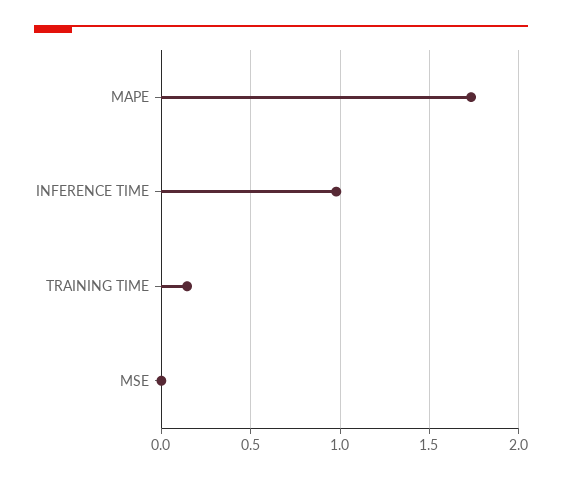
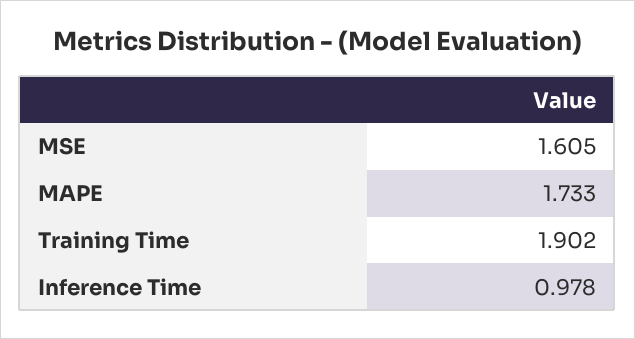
TRAINING TIME: 0.15 -> 1.902
MSE: 0 -> 1.605

